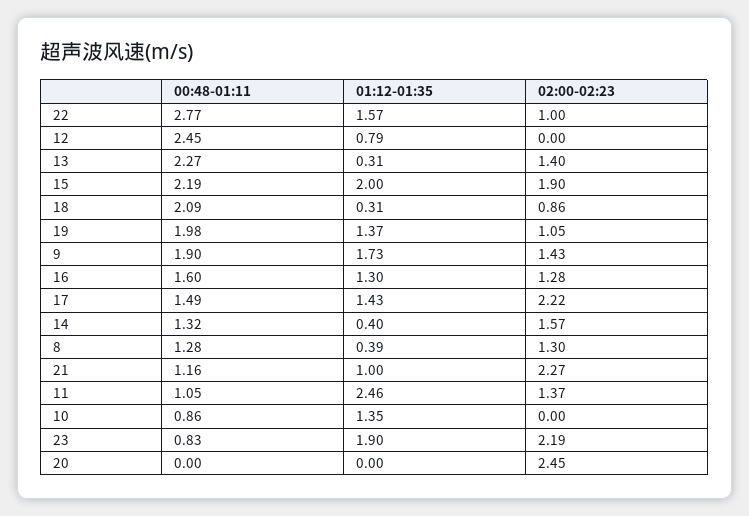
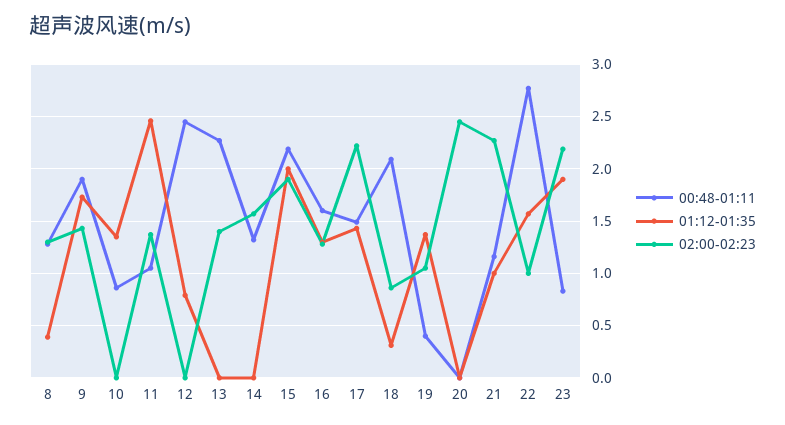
01:12-01:35, 13: 0.31 -> 0
00:48-01:11, 19: 1.98 -> 0.4
01:12-01:35, 14: 0.4 -> 0

